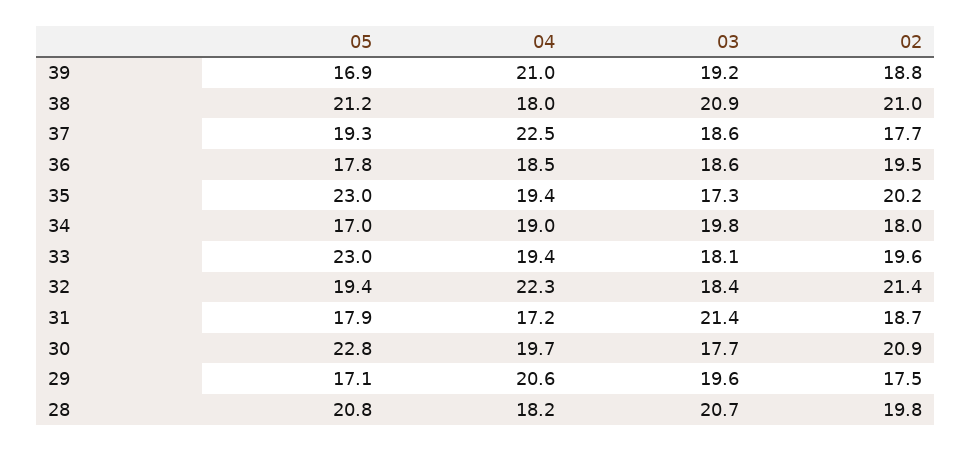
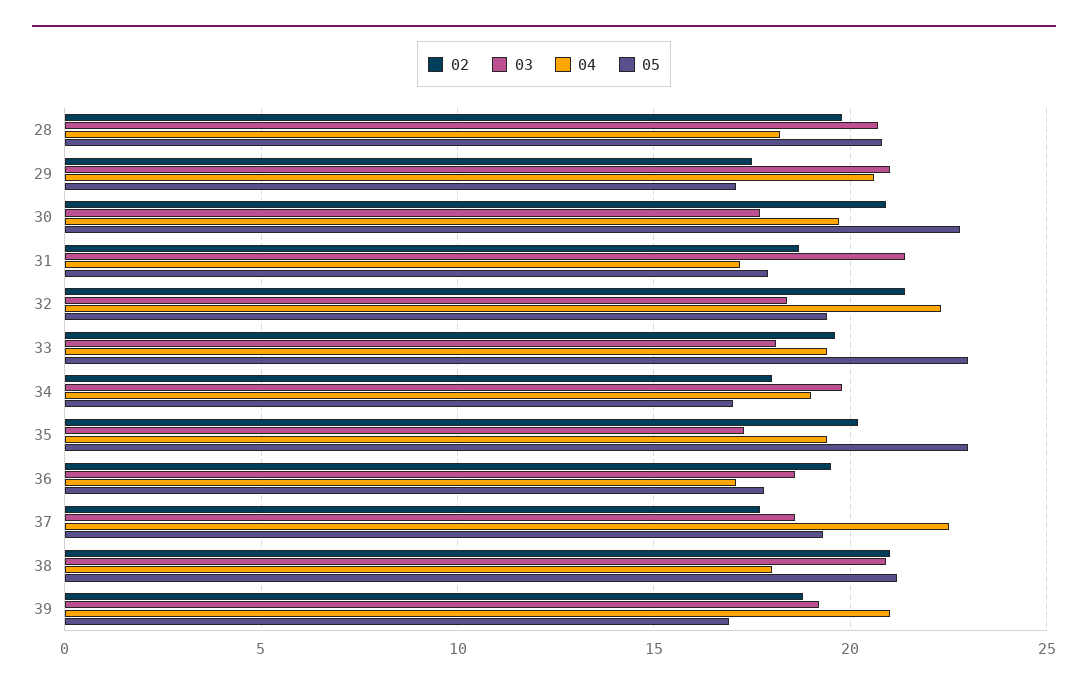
04, 36: 18.5 -> 17
03, 29: 19.6 -> 21

